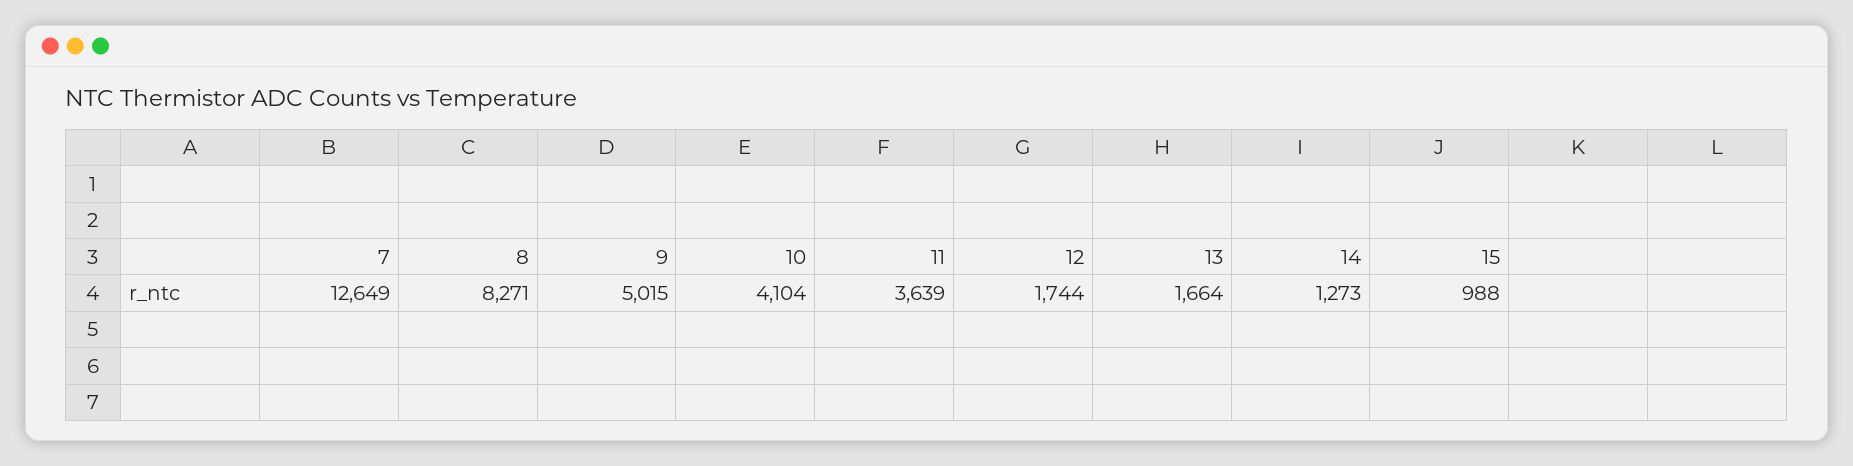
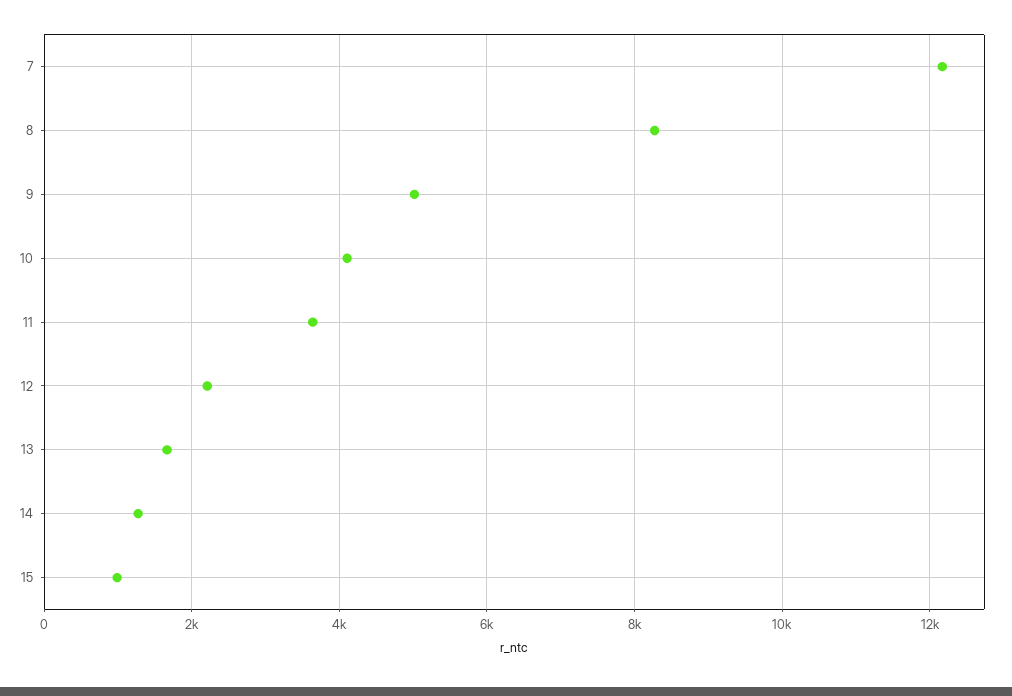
7: 12649 -> 12200
12: 1744 -> 2200

